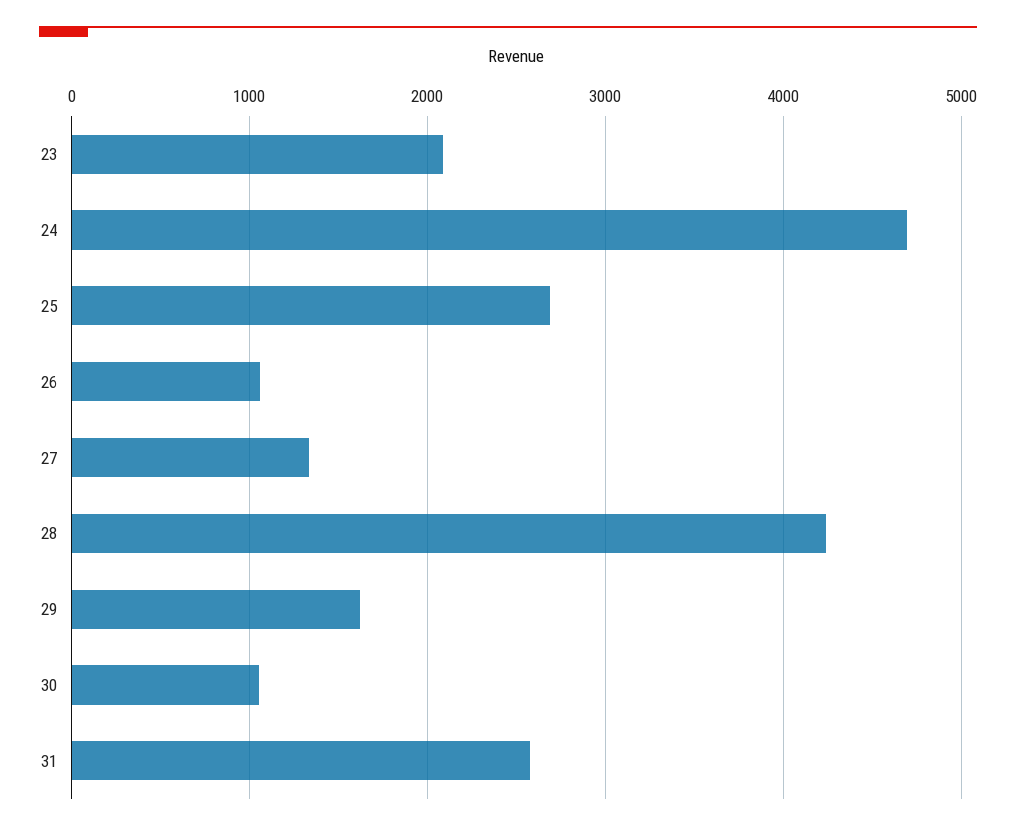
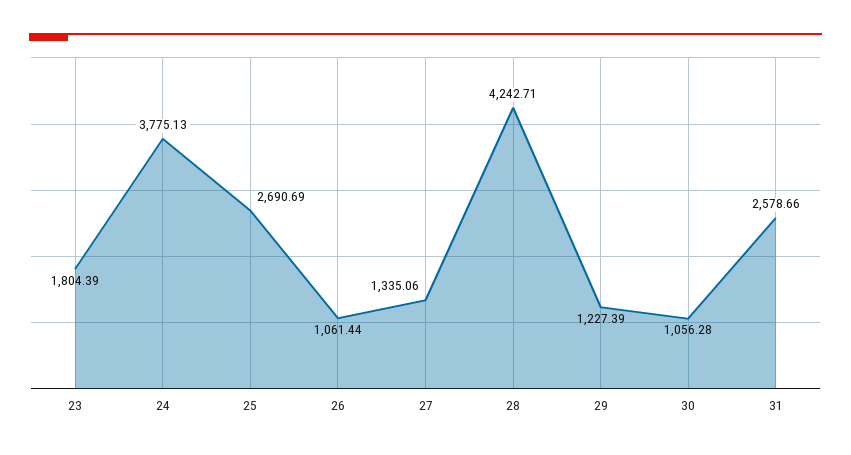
23: 2100 -> 1804.39
24: 4700 -> 3775.13
29: 1600 -> 1227.39

